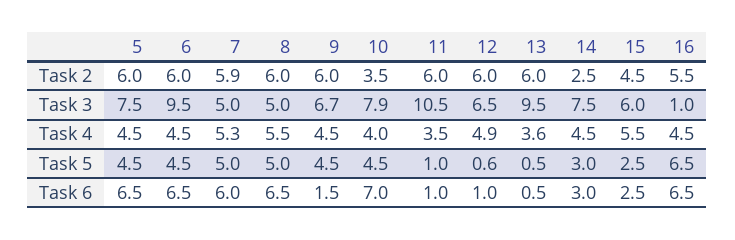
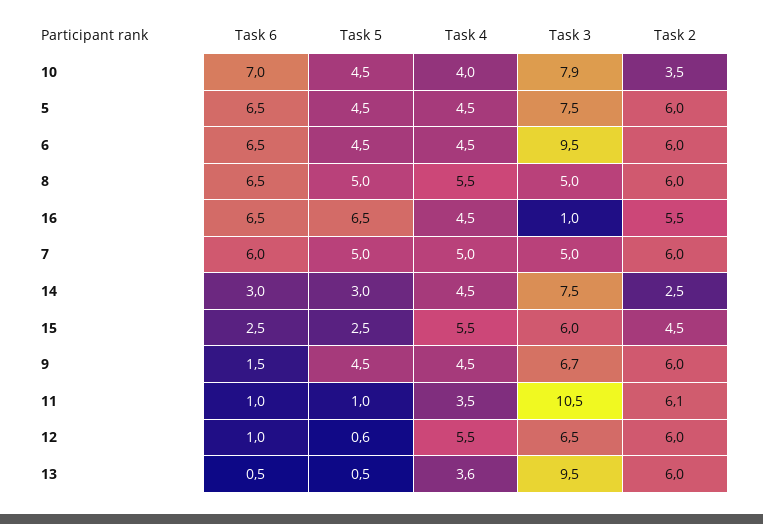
7, Task 2: 5.9 -> 6
11, Task 2: 6 -> 6.1
7, Task 4: 5.3 -> 5
12, Task 4: 4.9 -> 5.5

